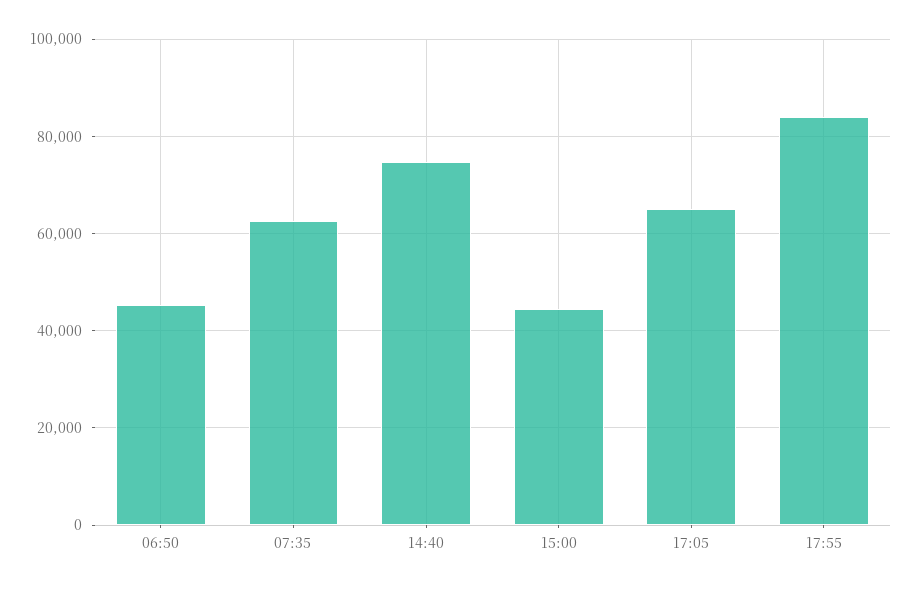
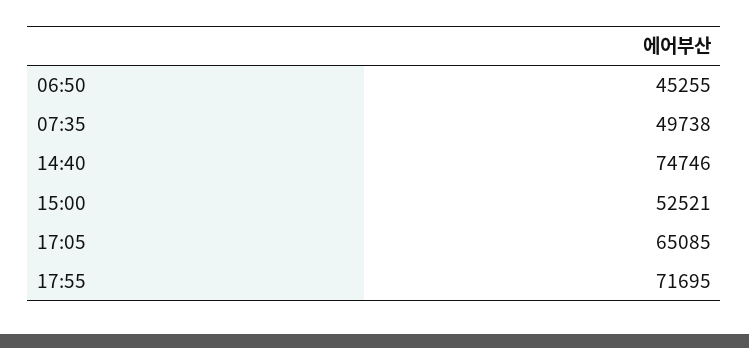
07:35: 62000 -> 49738
15:00: 44000 -> 52521
17:55: 84000 -> 71695

